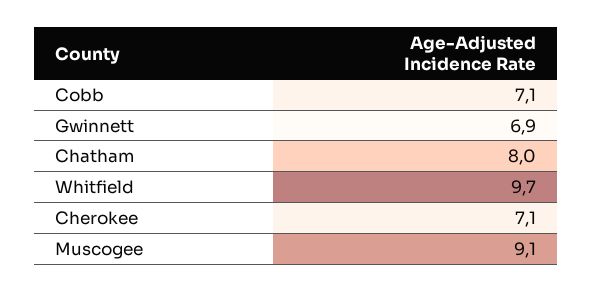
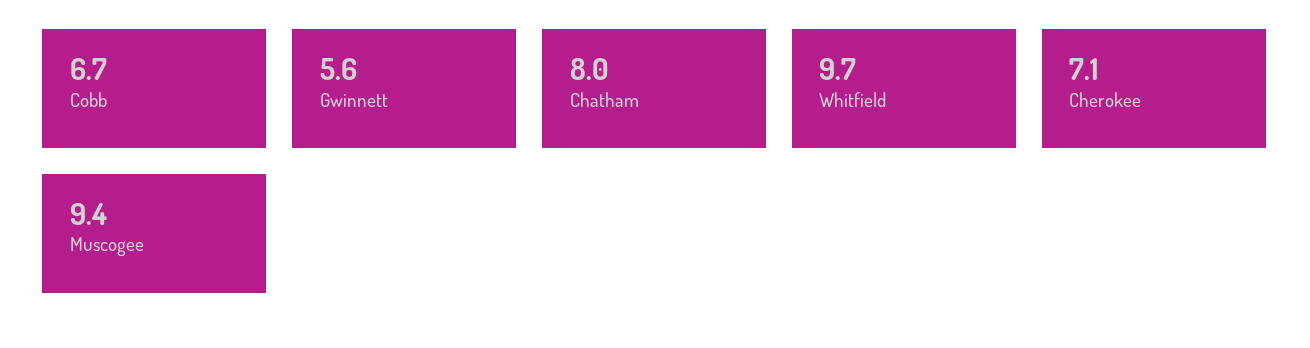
Cobb: 7.1 -> 6.7
Gwinnett: 6.9 -> 5.6
Muscogee: 9.1 -> 9.4

